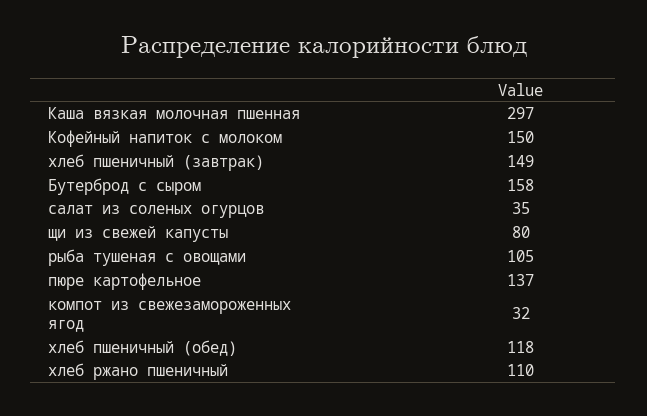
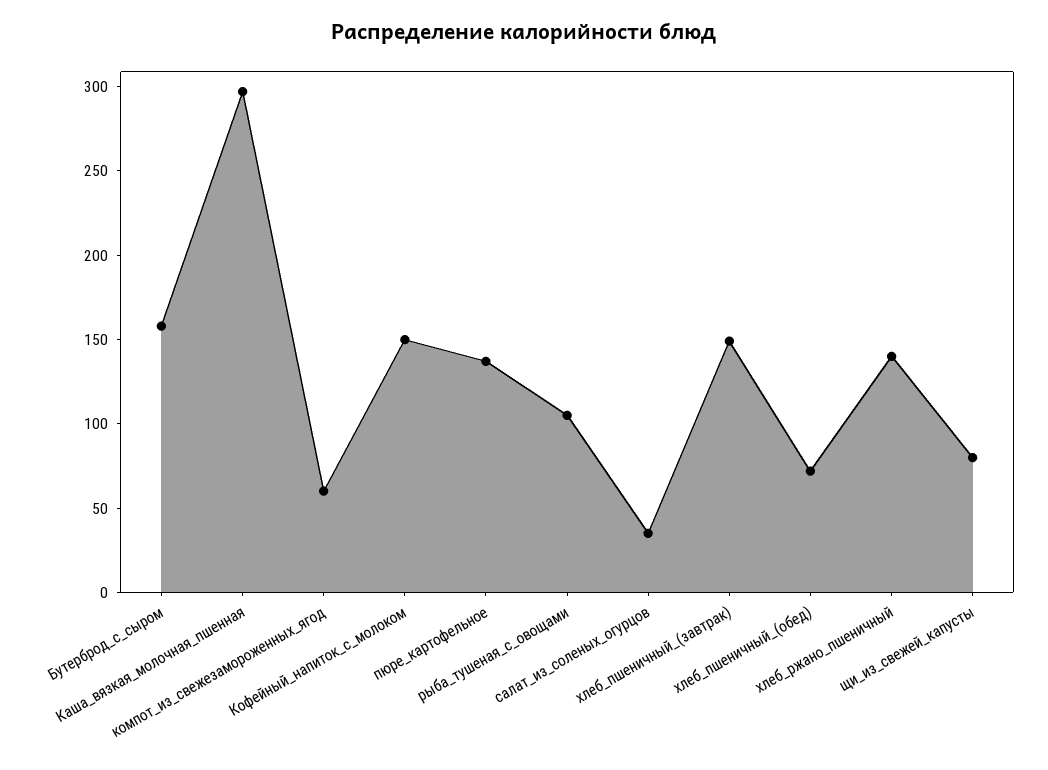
компот из свежезамороженных ягод: 32 -> 60
хлеб пшеничный (обед): 118 -> 70
хлеб ржано пшеничный: 110 -> 140

